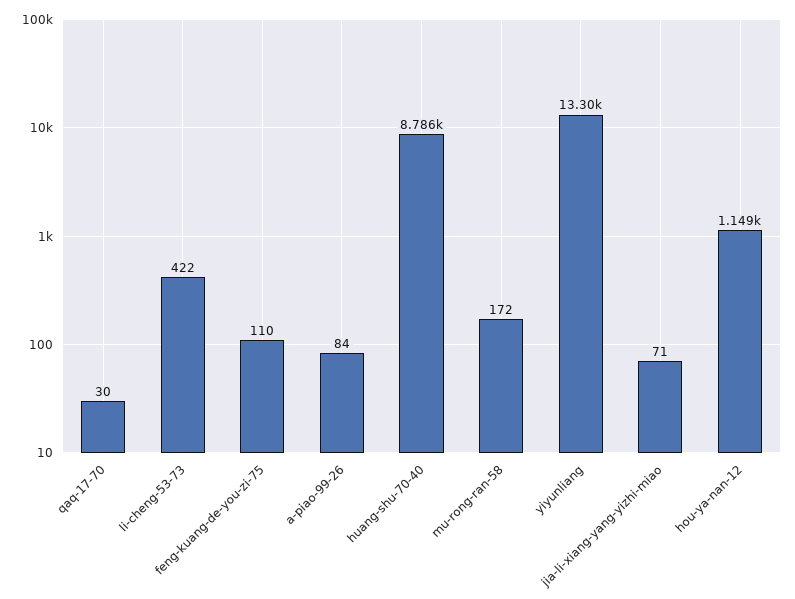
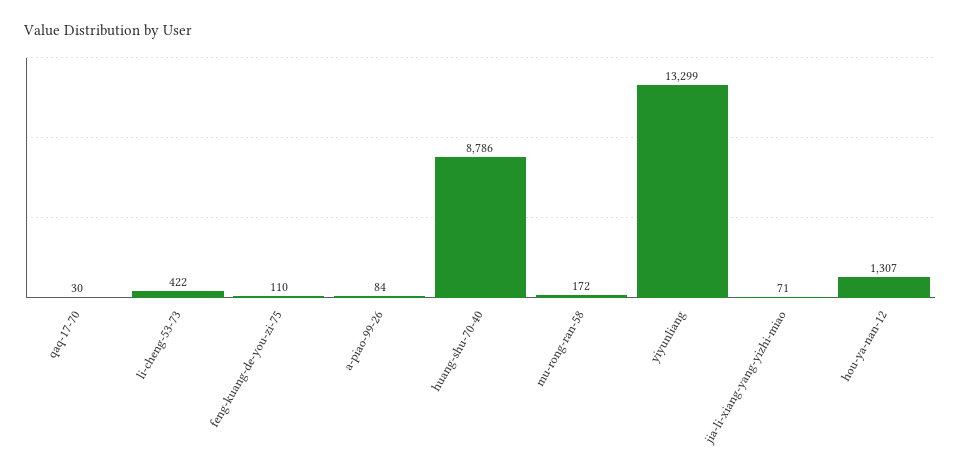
hou-ya-nan-12: 1149 -> 1307

